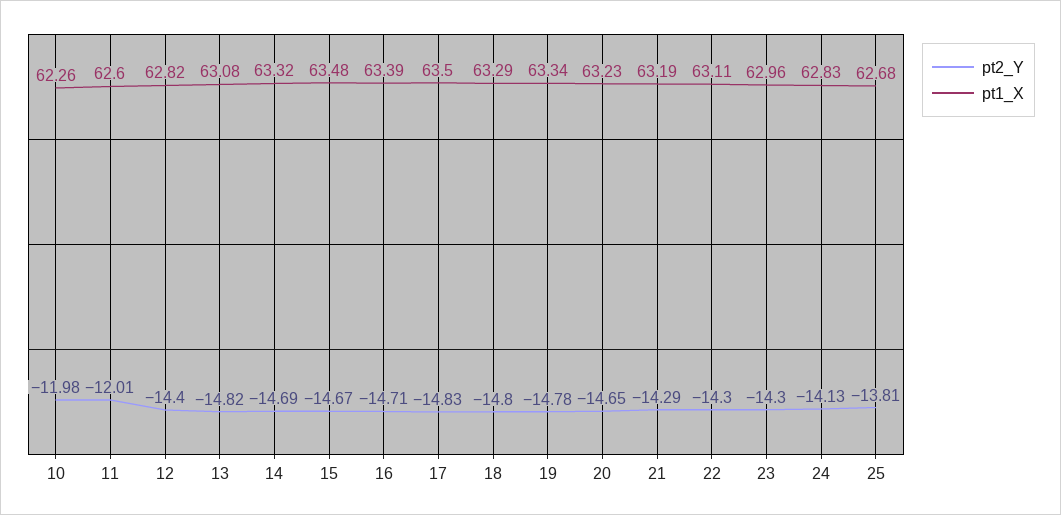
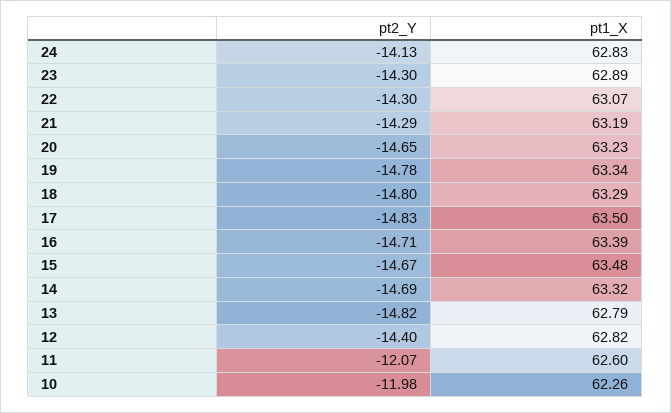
pt2_Y, 11: -12.01 -> -12.07
pt1_X, 13: 63.08 -> 62.79
pt1_X, 22: 63.11 -> 63.07
pt1_X, 23: 62.96 -> 62.89
pt2_Y, 25: -13.81 -> none
pt1_X, 25: 62.68 -> none

